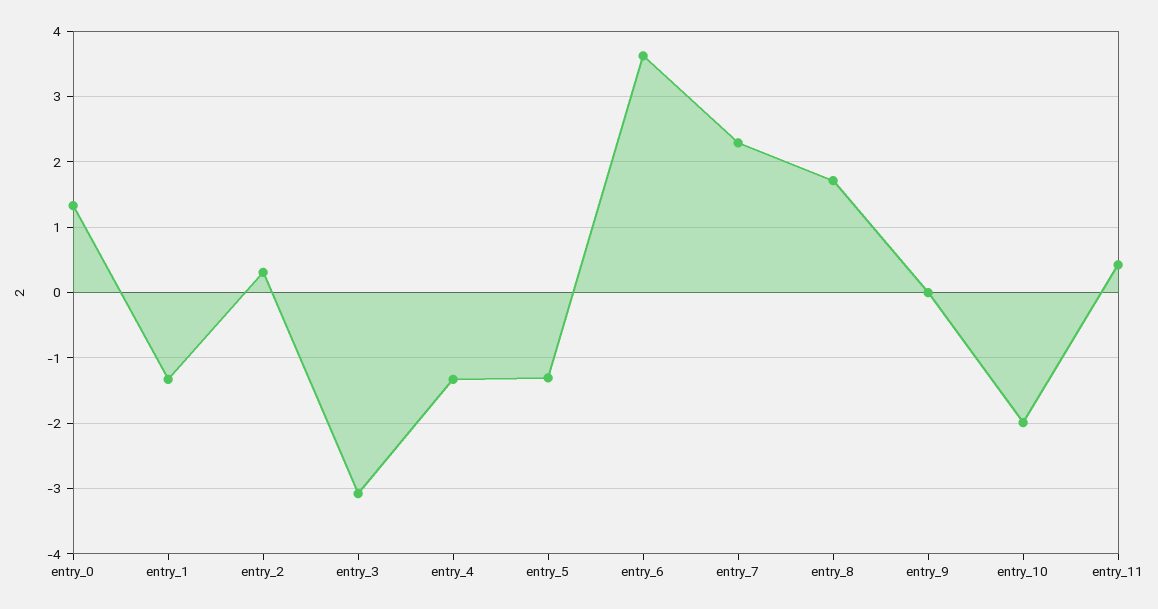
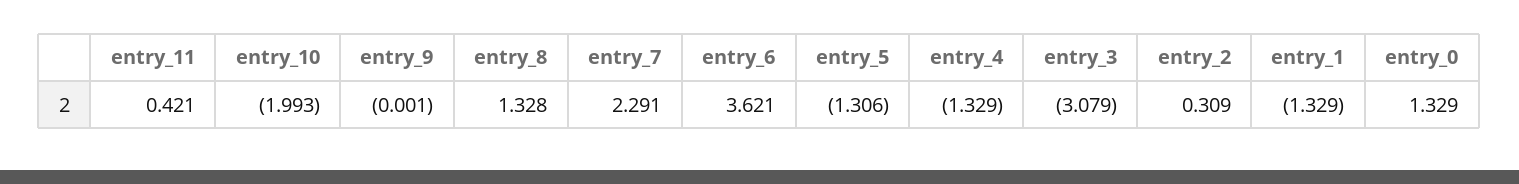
entry_8: 1.7 -> 1.328

